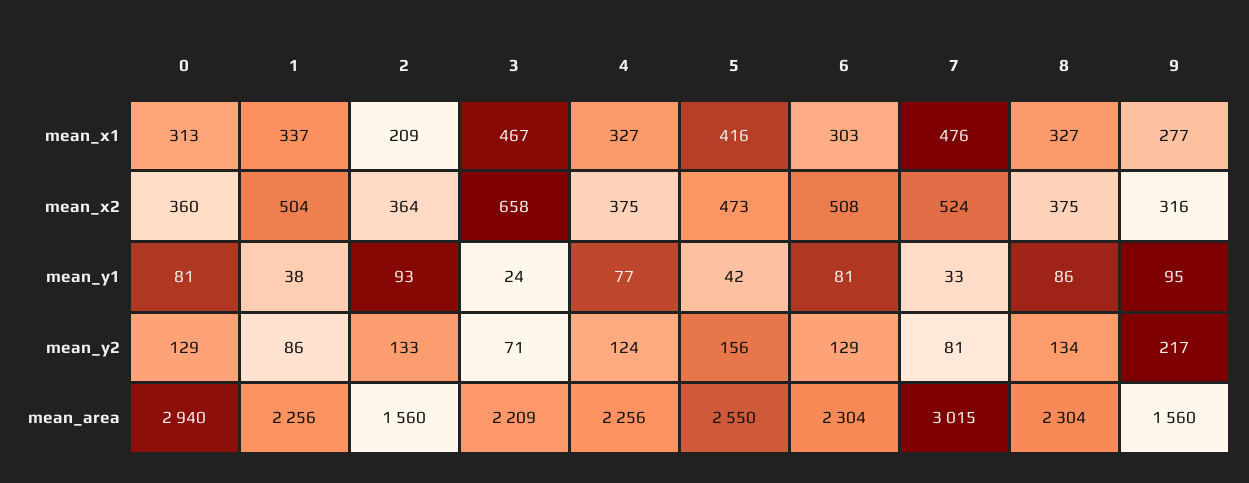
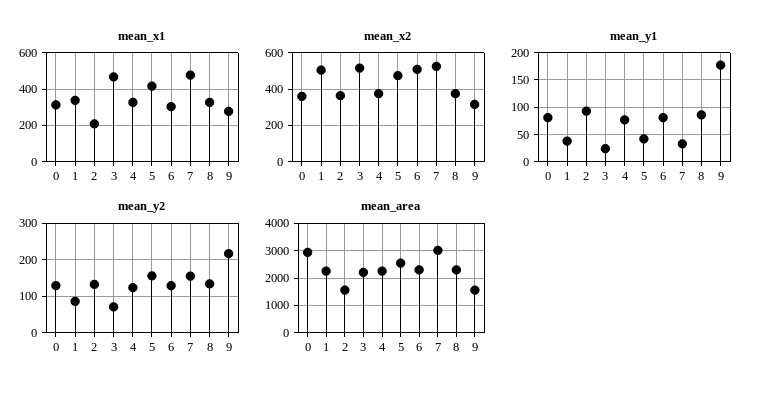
mean_x2, 3: 658 -> 500
mean_y1, 9: 95 -> 175
mean_y2, 7: 81 -> 160

